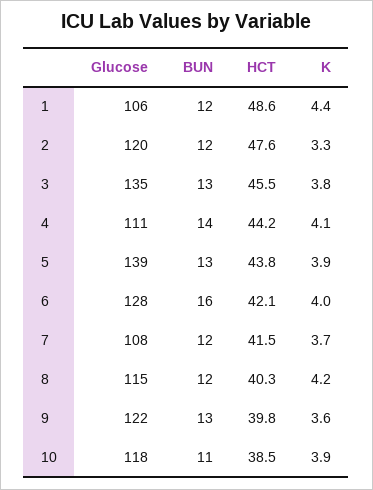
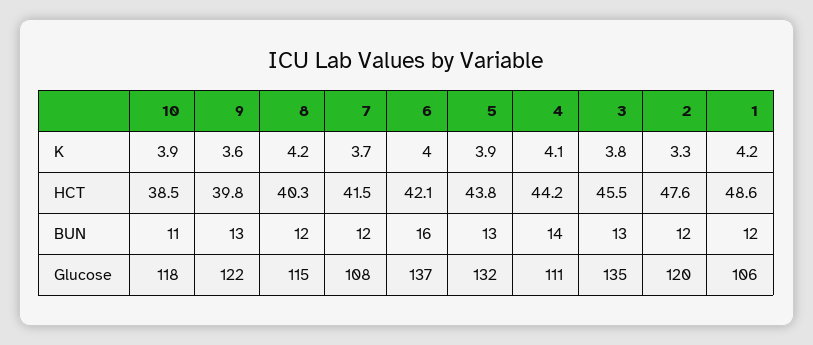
K, 1: 4.4 -> 4.2
Glucose, 5: 139 -> 132
Glucose, 6: 128 -> 137

